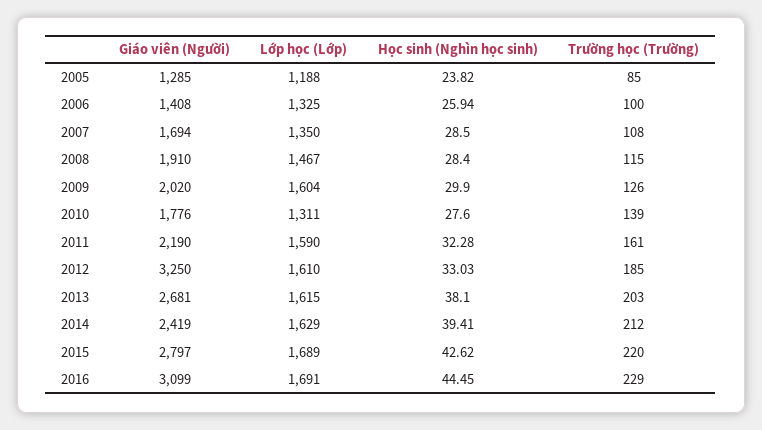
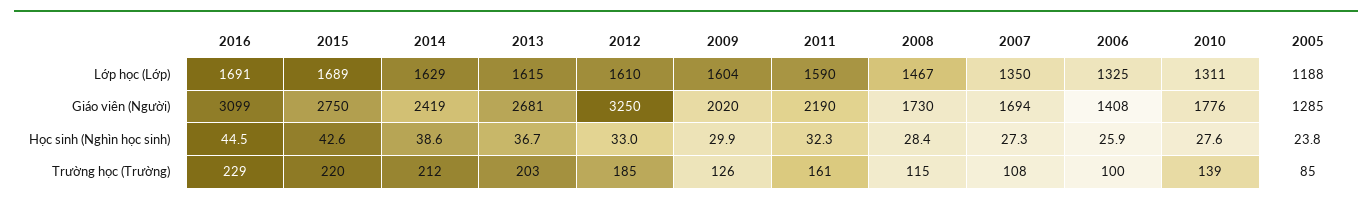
Học sinh (Nghìn học sinh), 2007: 28.5 -> 27.3
Giáo viên (Người), 2008: 1910 -> 1730
Học sinh (Nghìn học sinh), 2013: 38.1 -> 36.7
Học sinh (Nghìn học sinh), 2014: 39.41 -> 38.6
Giáo viên (Người), 2015: 2797 -> 2750

